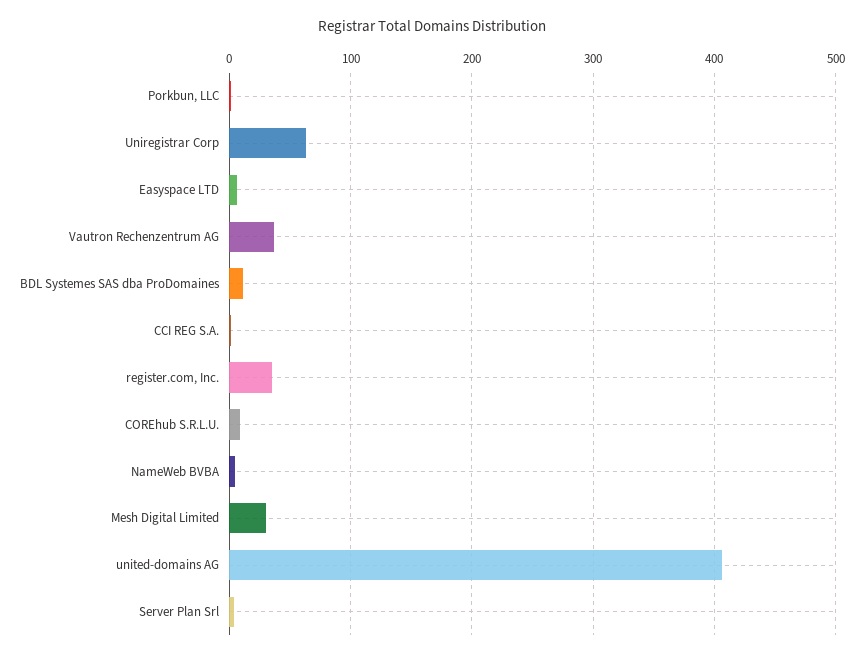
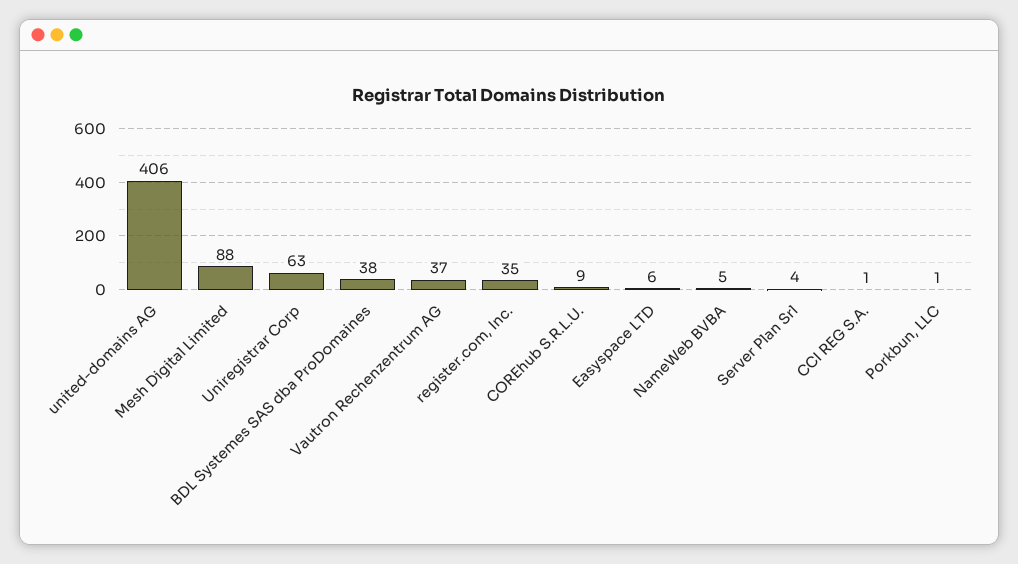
BDL Systemes SAS dba ProDomaines: 10 -> 38
Mesh Digital Limited: 30 -> 88

